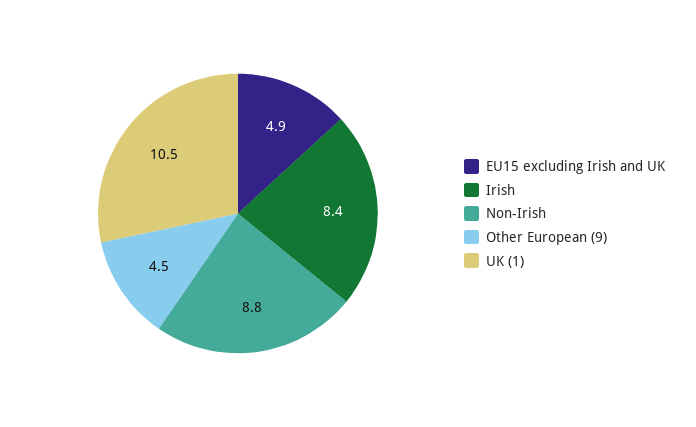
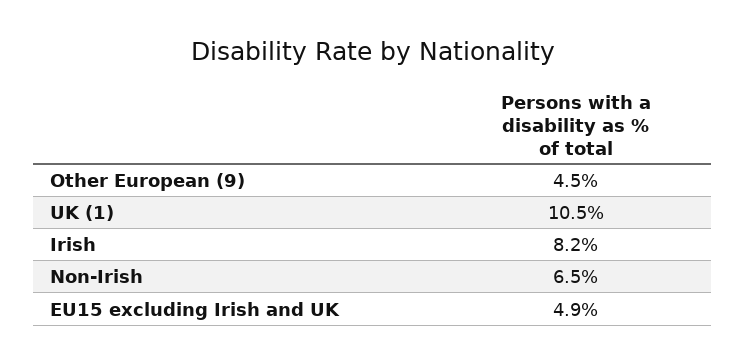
Irish: 8.4 -> 8.2
Non-Irish: 8.8 -> 6.5

